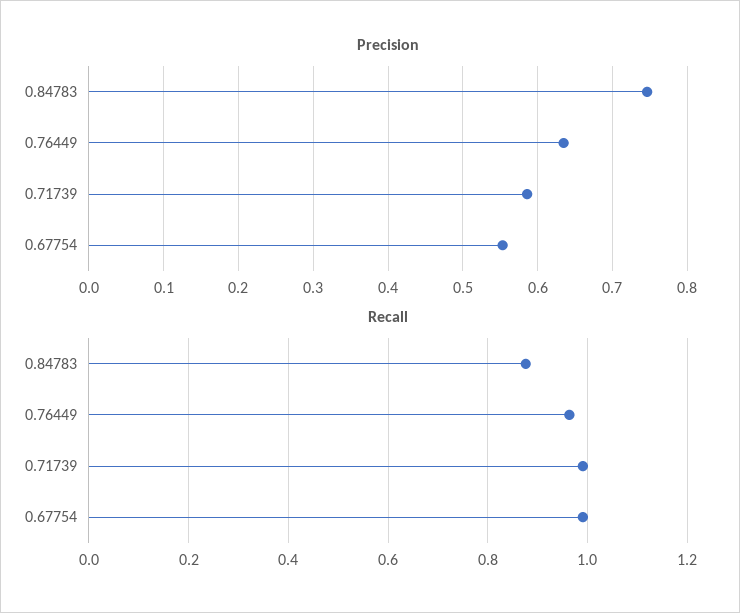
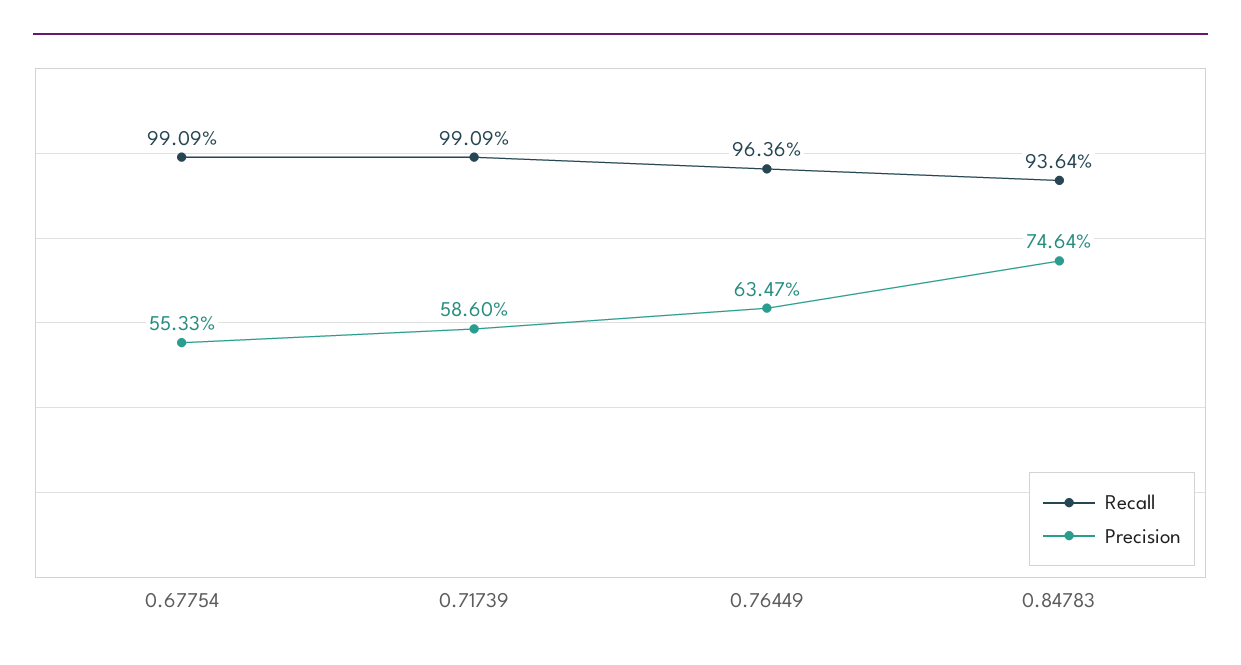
Recall, 0.84783: 0.88 -> 0.9364

